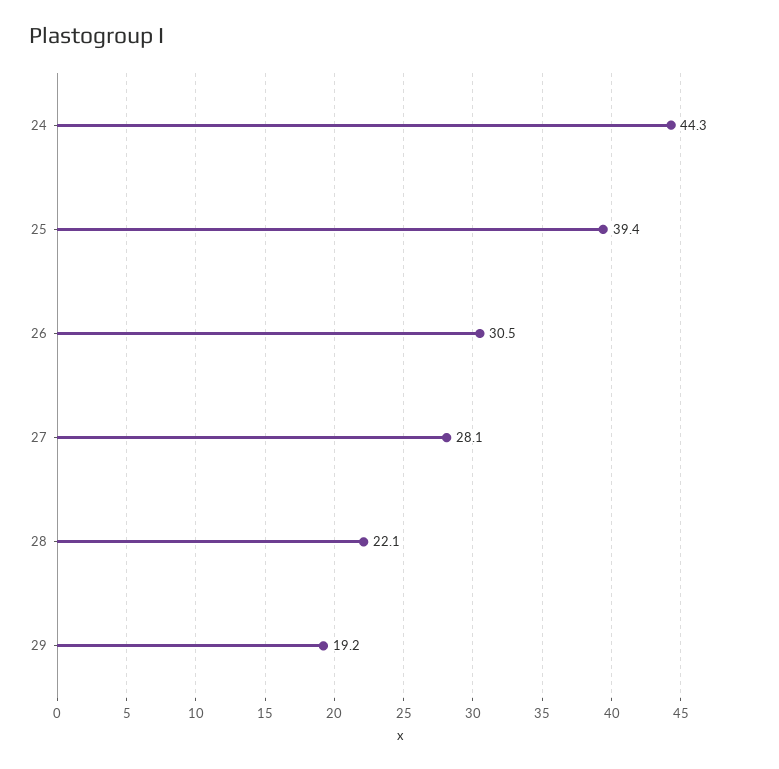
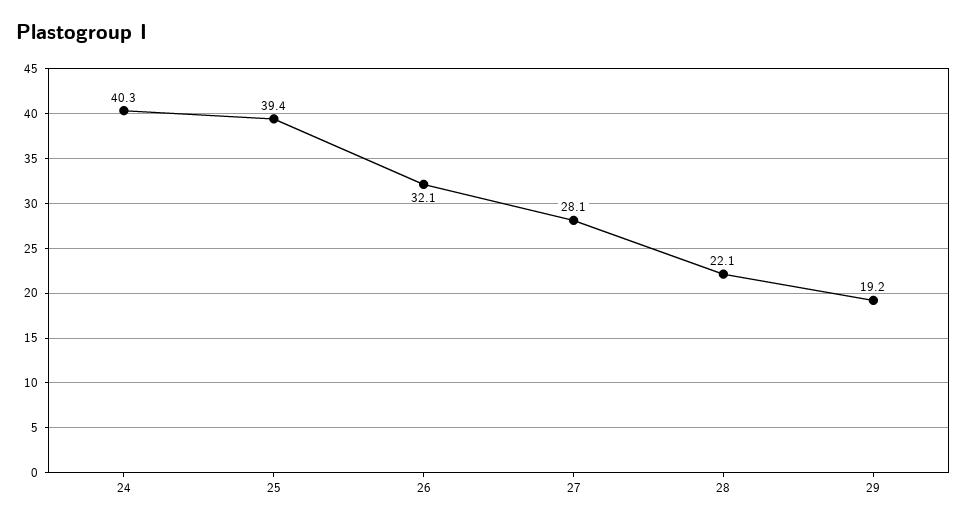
24: 44.3 -> 40.3
26: 30.5 -> 32.1

